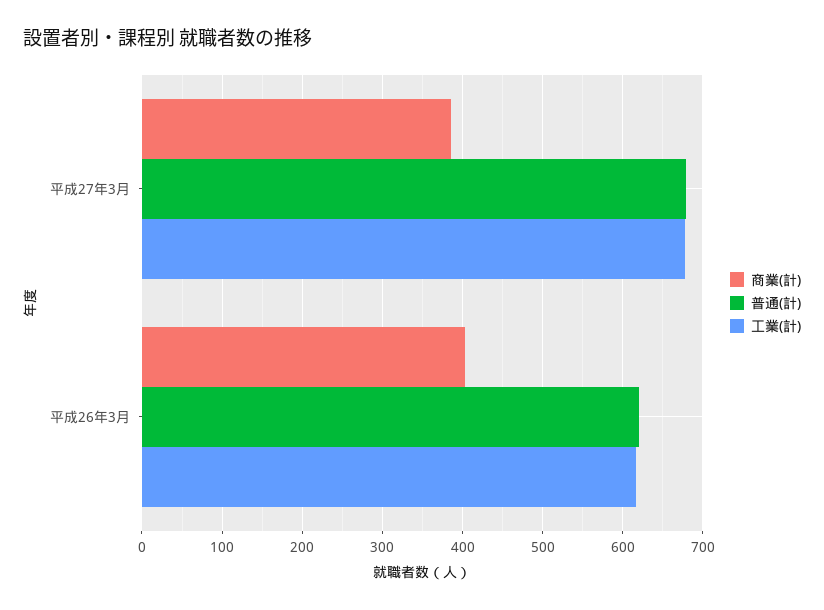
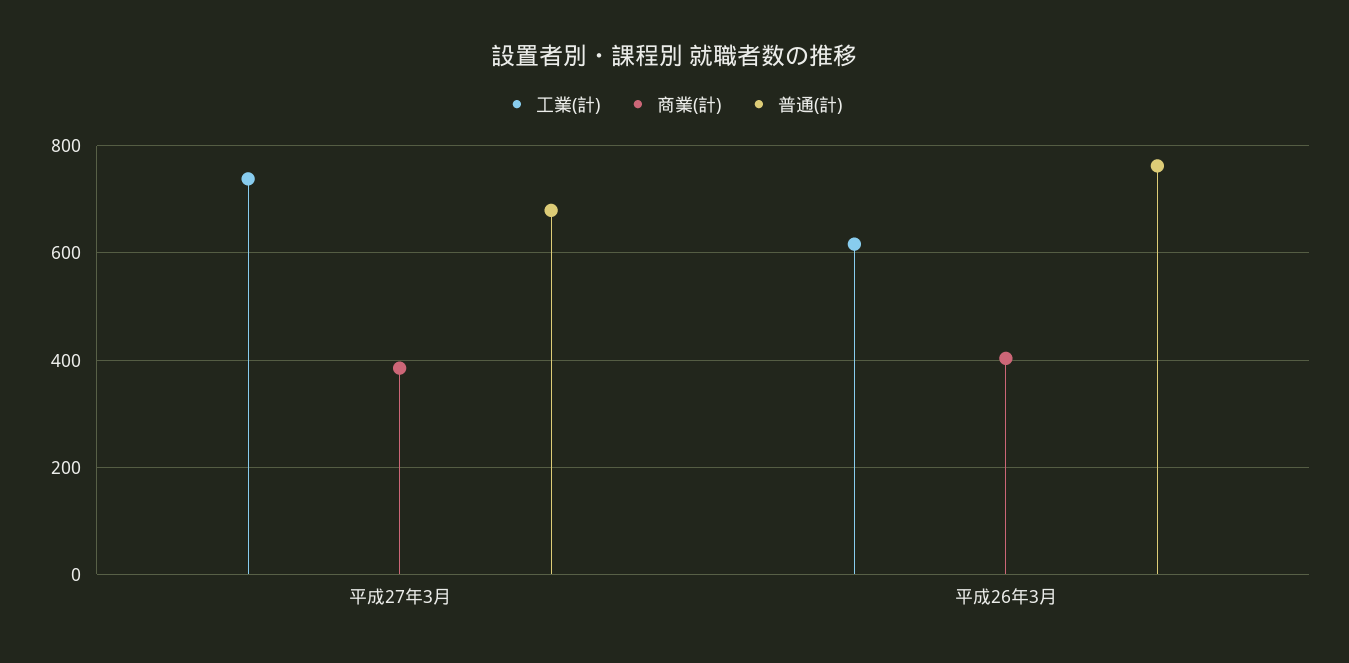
工業(計), 平成27年3月: 680 -> 740
普通(計), 平成26年3月: 620 -> 760

